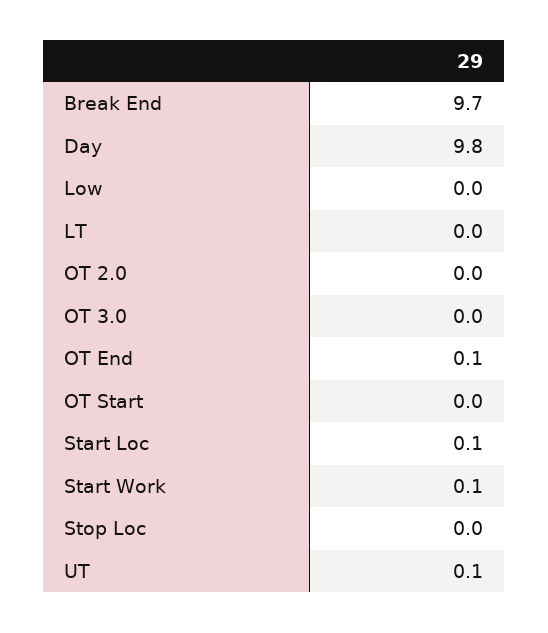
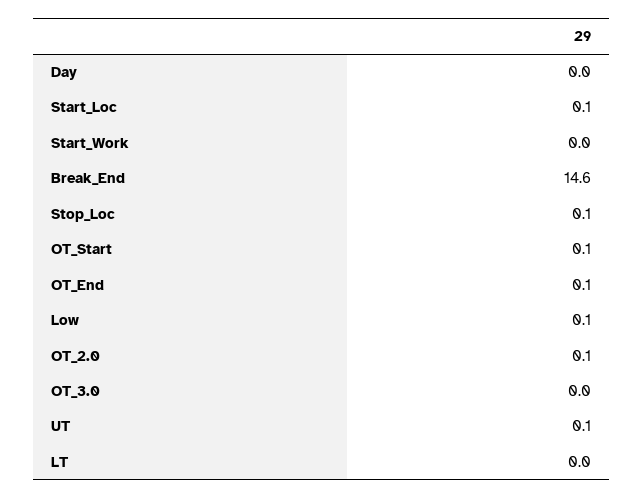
Break End: 9.7 -> 14.6
Day: 9.8 -> 0
Low: 0 -> 0.1
OT 2.0: 0 -> 0.1
OT Start: 0 -> 0.1
Start Work: 0.1 -> 0
Stop Loc: 0 -> 0.1

